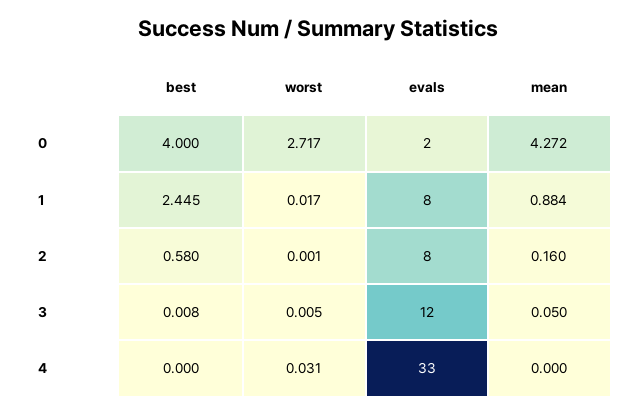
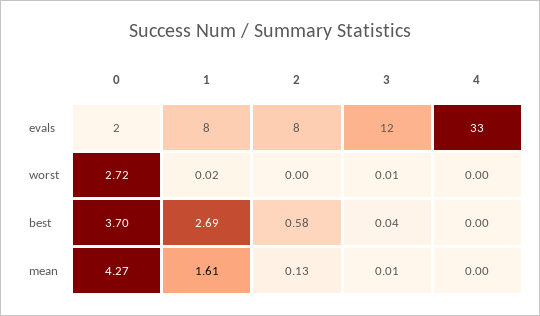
best, 0: 4 -> 3.7
best, 1: 2.445 -> 2.69
mean, 1: 0.884 -> 1.61
mean, 2: 0.16 -> 0.13
best, 3: 0.008 -> 0.04
mean, 3: 0.05 -> 0.01
worst, 4: 0.031 -> 0

